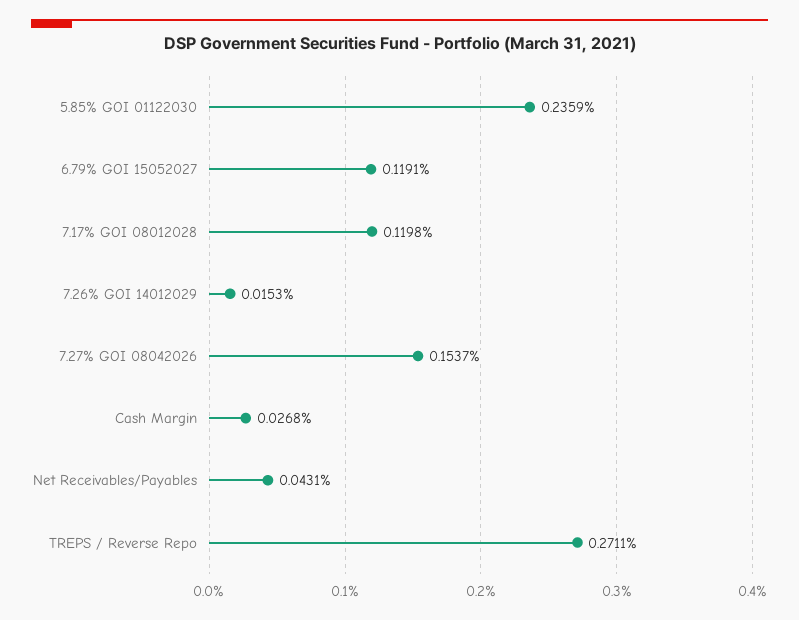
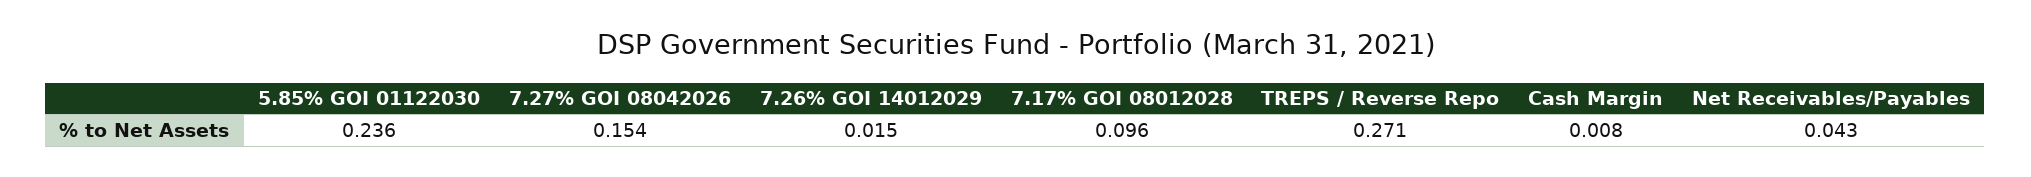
6.79% GOI 15052027: 0.1191 -> none
7.17% GOI 08012028: 0.1198 -> 0.096
Cash Margin: 0.0268 -> 0.008

